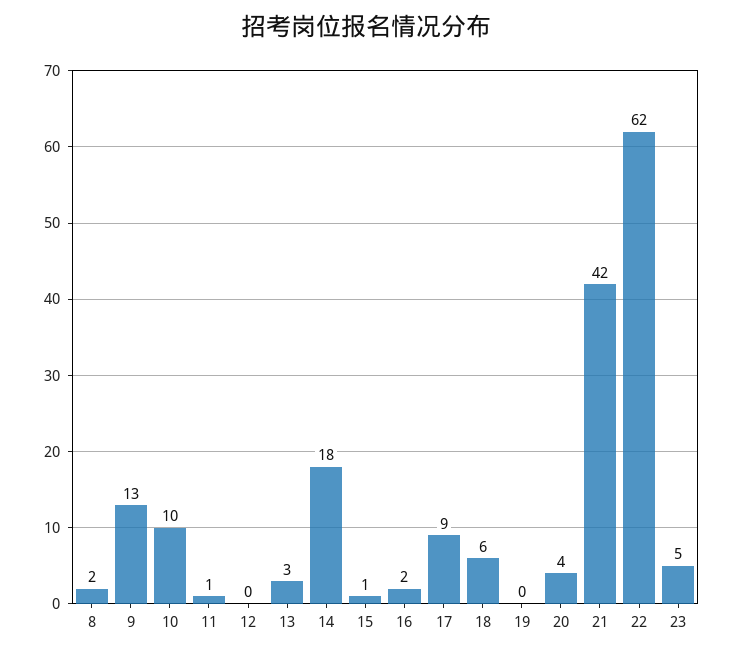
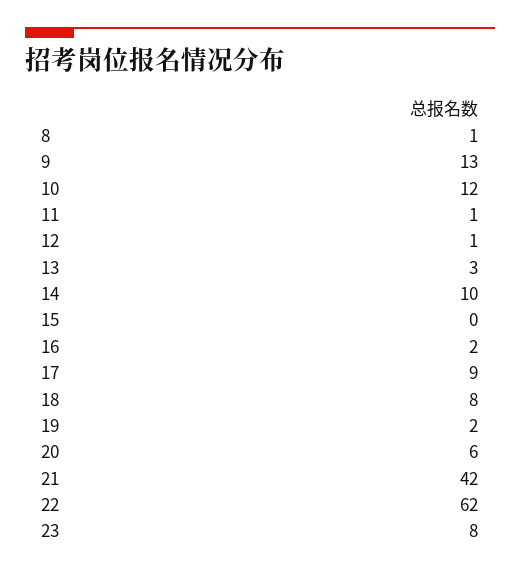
8: 2 -> 1
10: 10 -> 12
12: 0 -> 1
14: 18 -> 10
15: 1 -> 0
18: 6 -> 8
19: 0 -> 2
20: 4 -> 6
23: 5 -> 8

